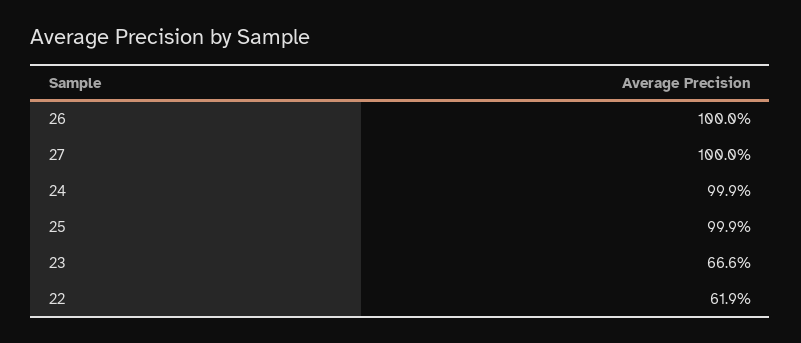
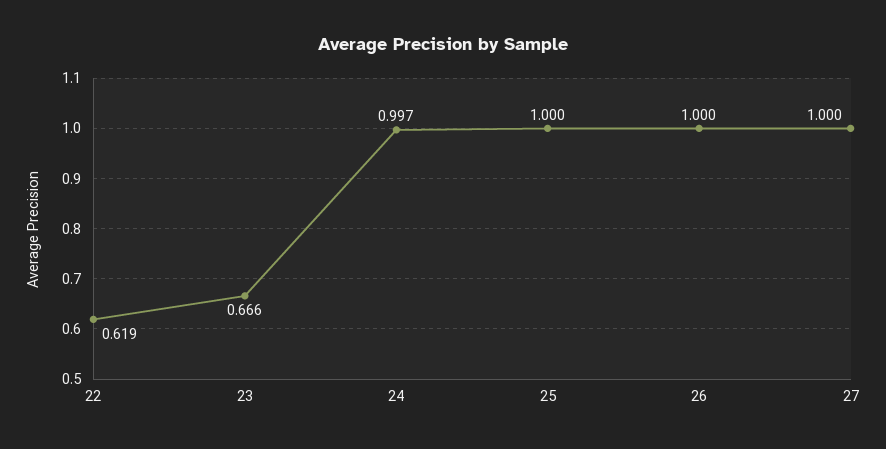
24: 0.999 -> 0.997
25: 0.999 -> 1

